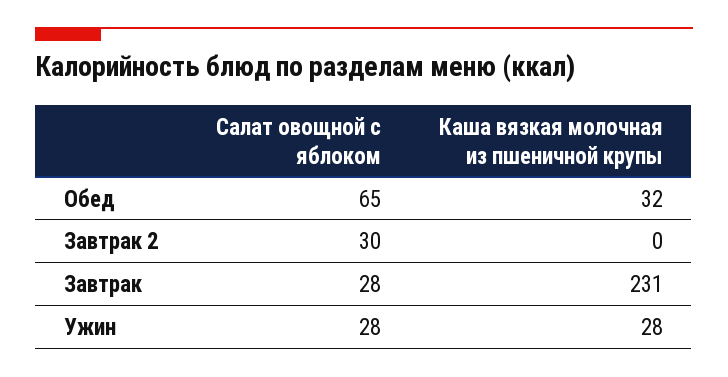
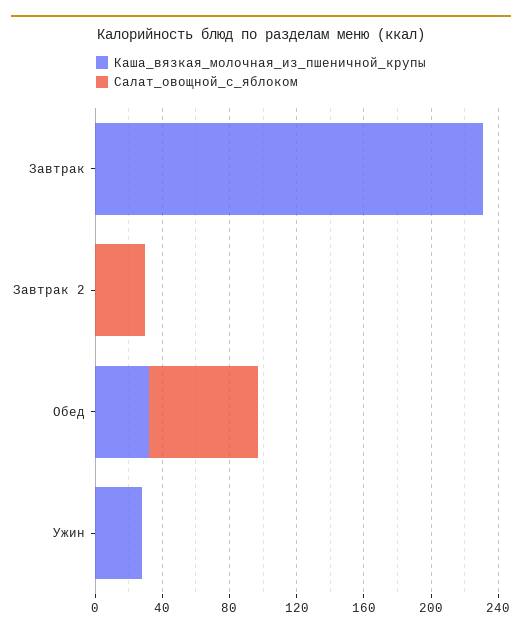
Салат овощной с яблоком, Завтрак: 28 -> 0
Салат овощной с яблоком, Ужин: 28 -> 0

